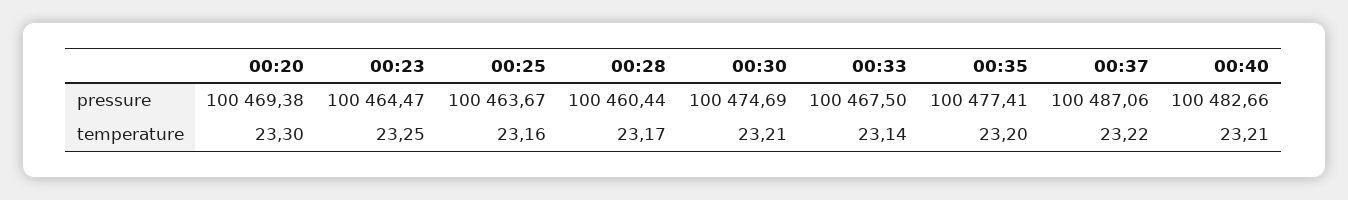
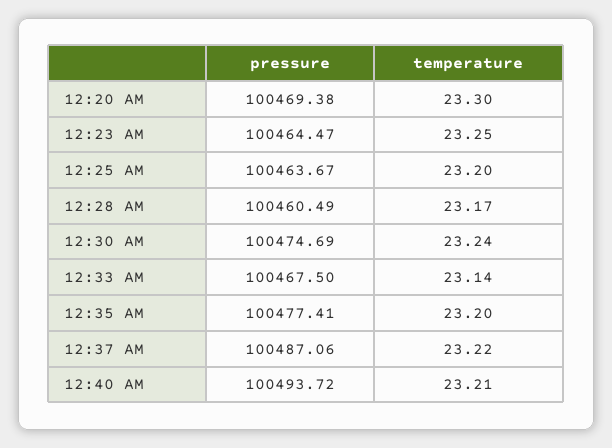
00:28, pressure: 100460.44 -> 100460.49
00:40, pressure: 100482.66 -> 100493.72
00:25, temperature: 23.16 -> 23.2
00:30, temperature: 23.21 -> 23.24

